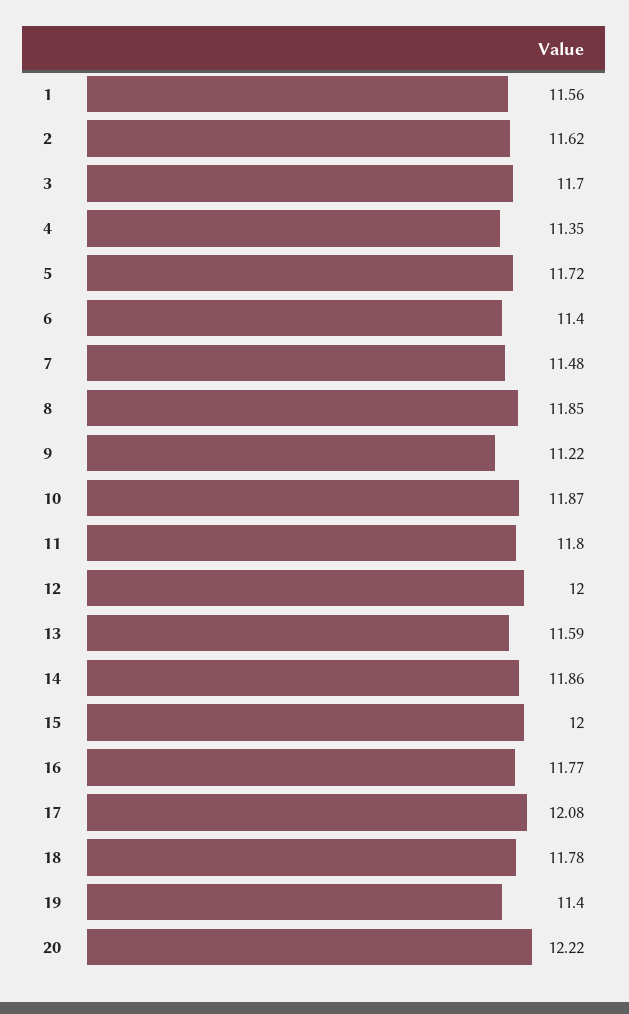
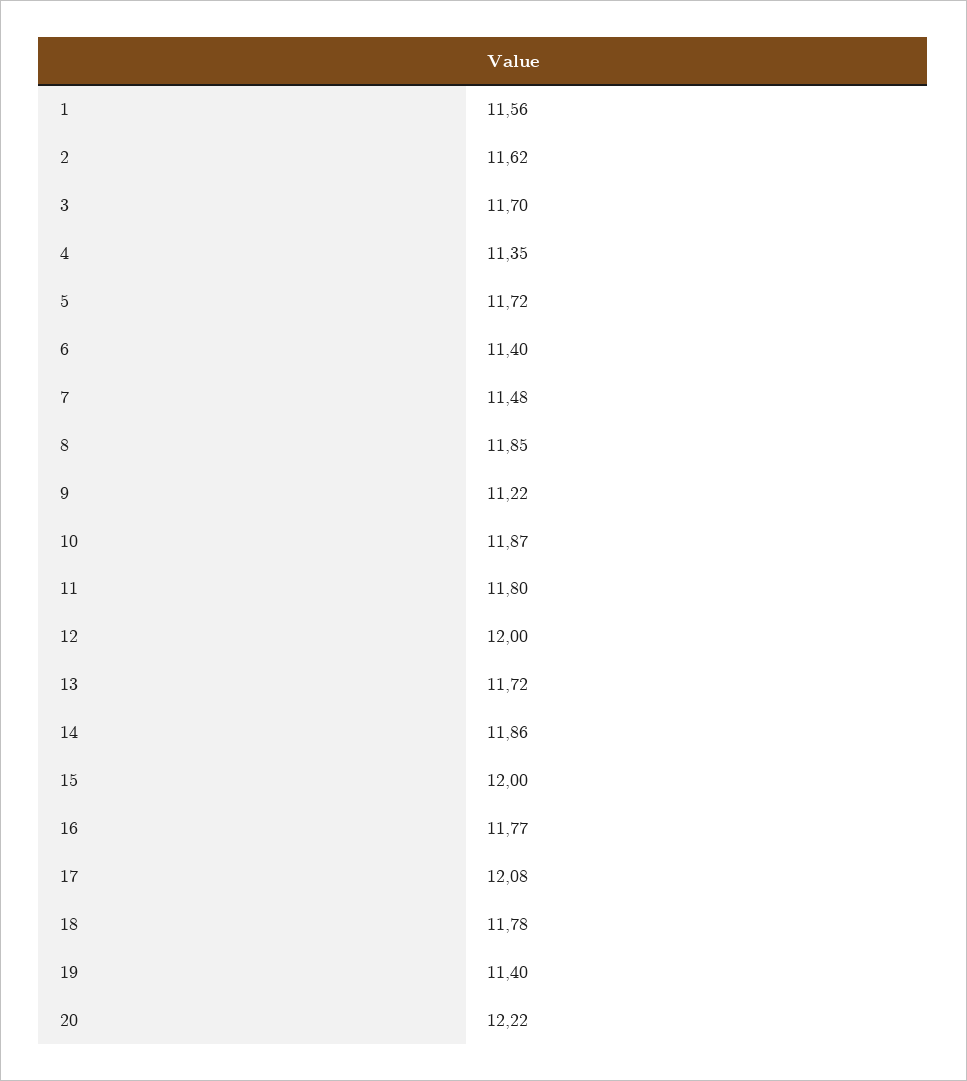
13: 11.59 -> 11.72

